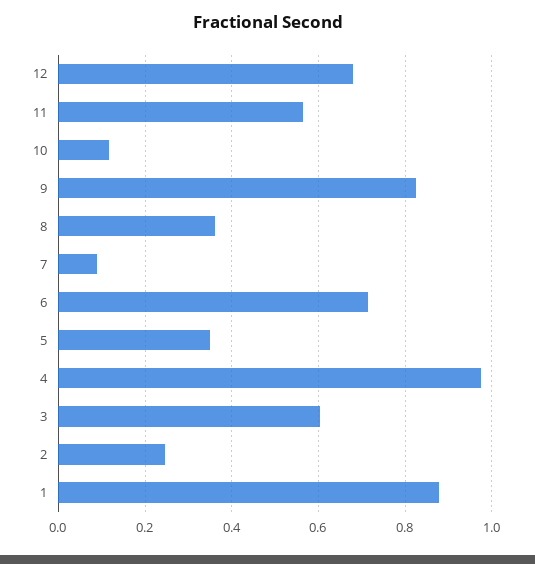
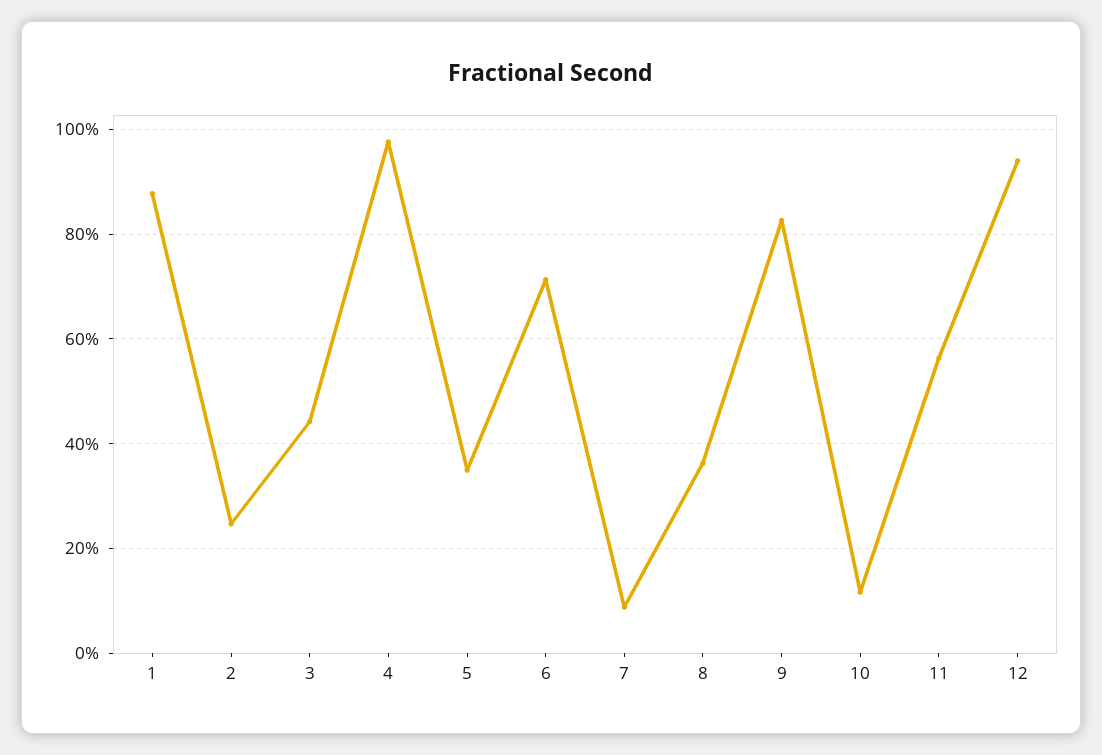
12: 0.68 -> 0.94
3: 0.6 -> 0.44

